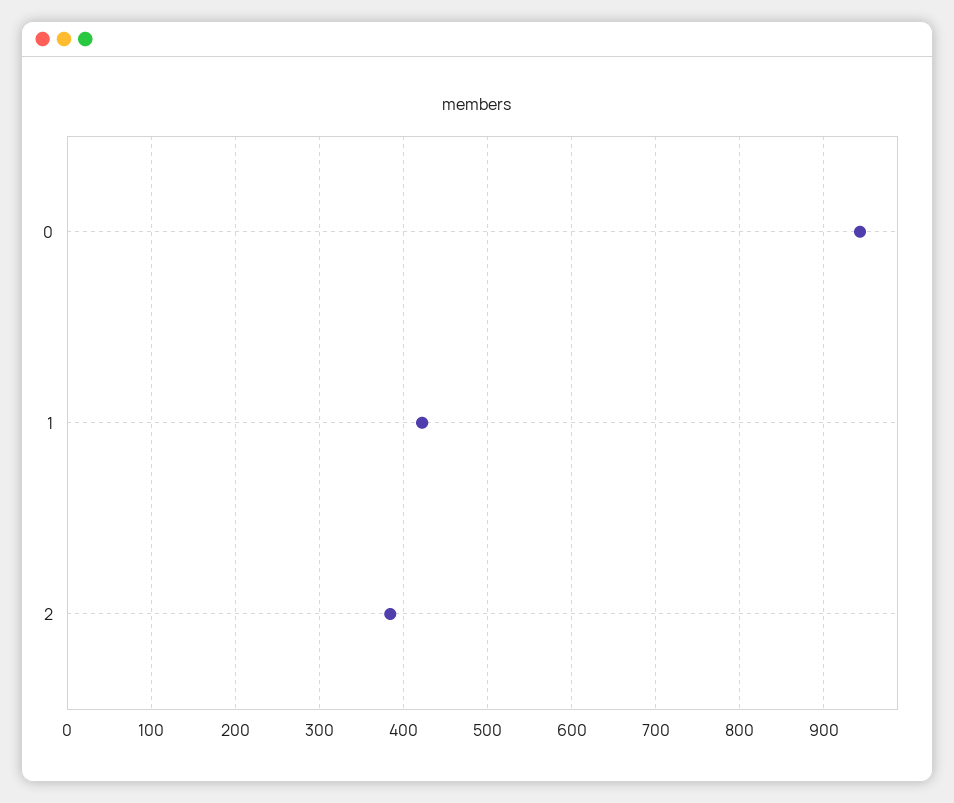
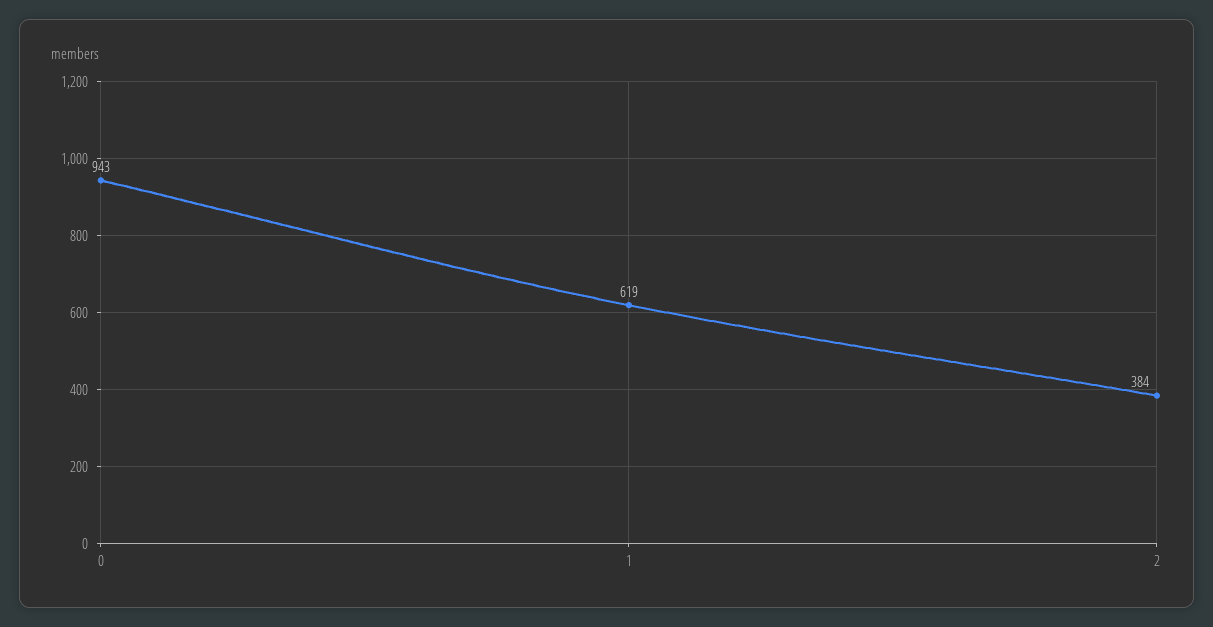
1: 420 -> 619

